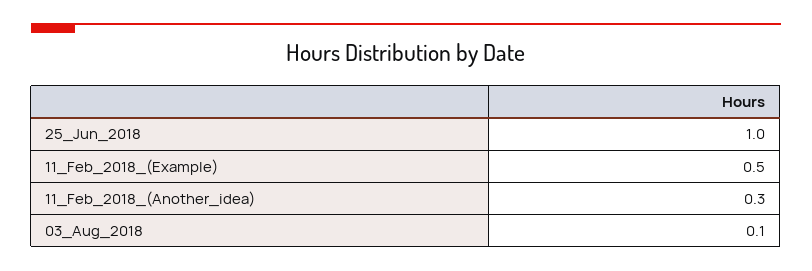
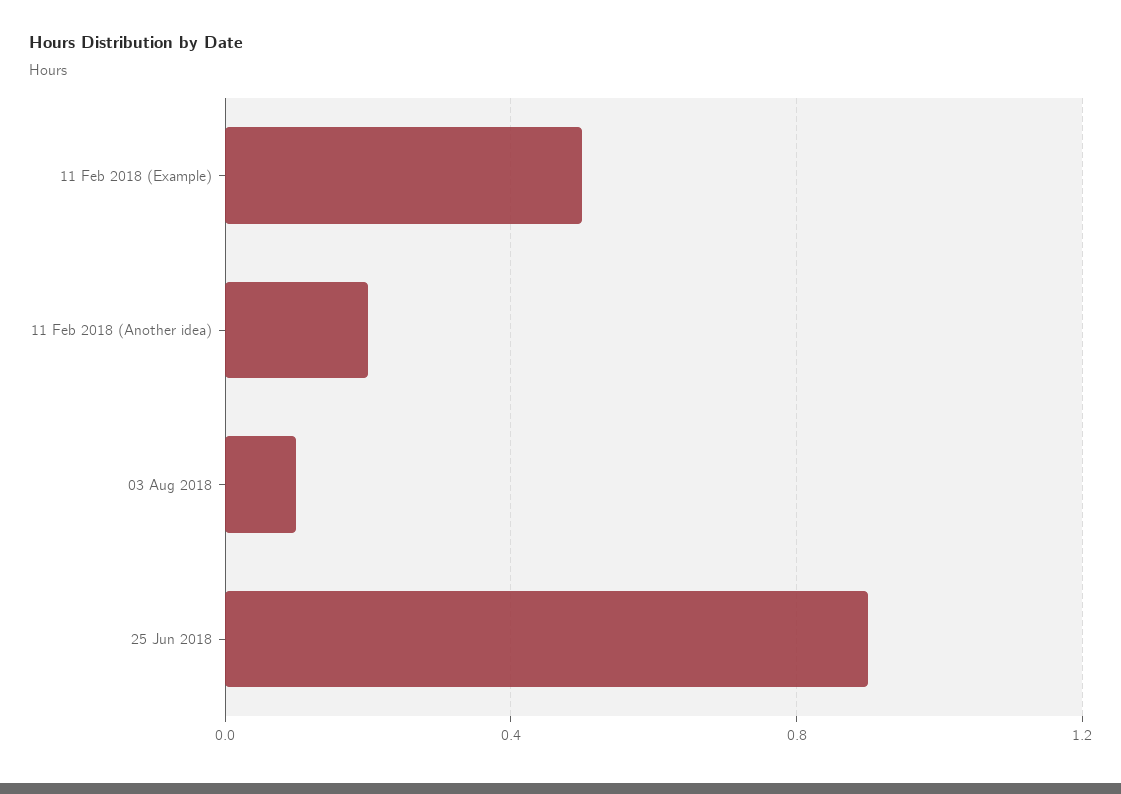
25_Jun_2018: 1 -> 0.9
11_Feb_2018_(Another_idea): 0.3 -> 0.2

